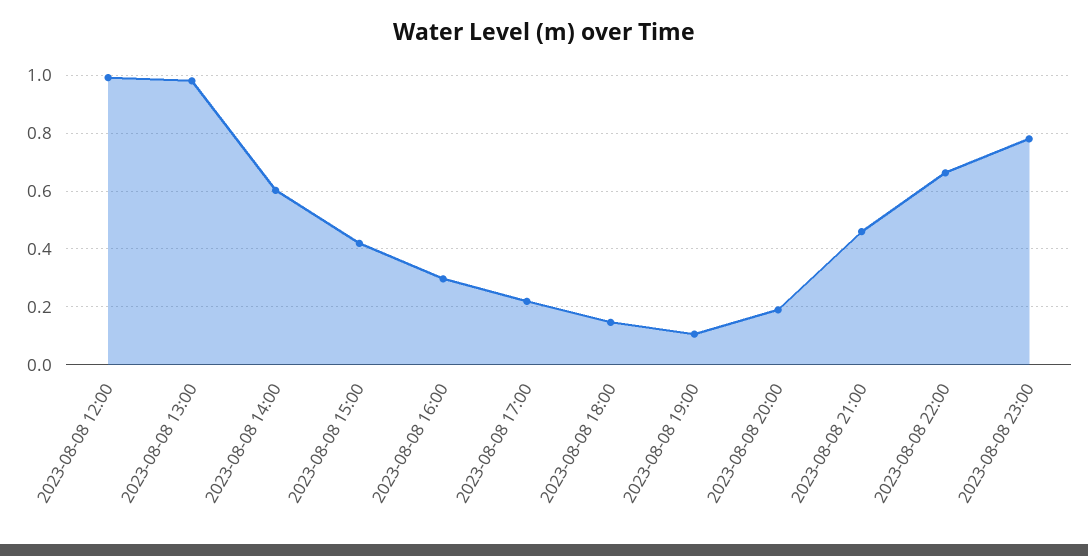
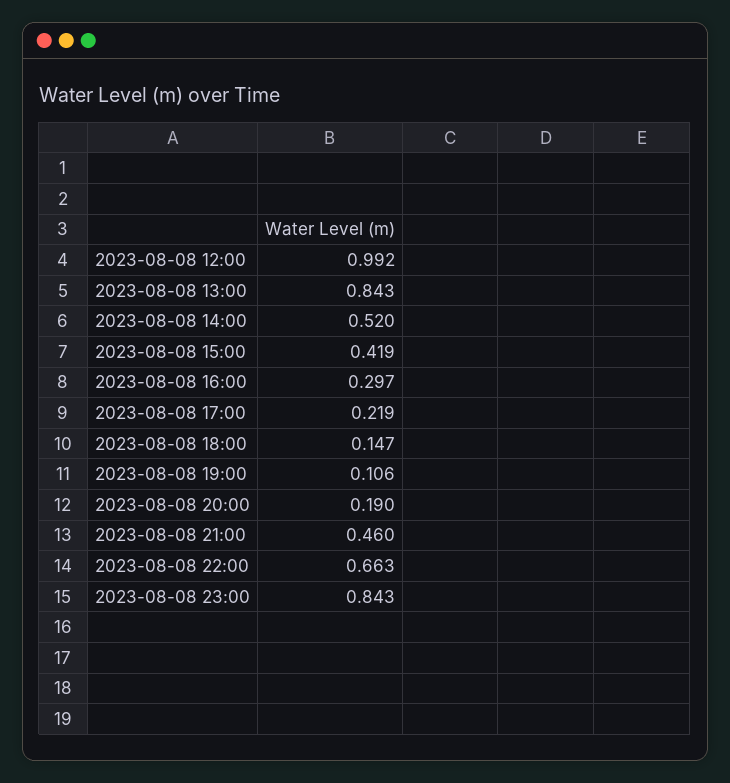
2023-08-08 13:00: 0.975 -> 0.843
2023-08-08 14:00: 0.6 -> 0.52
2023-08-08 23:00: 0.775 -> 0.843

